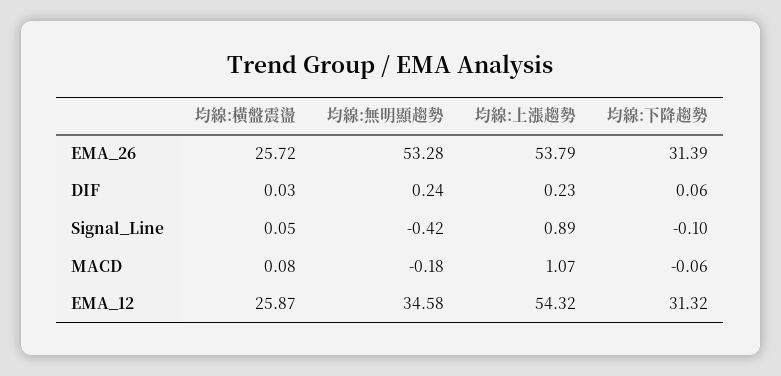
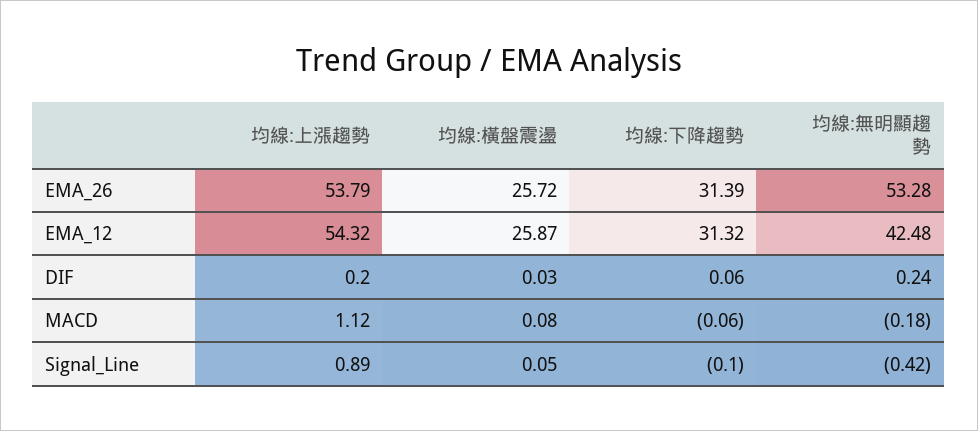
均線:上漲趨勢, DIF: 0.23 -> 0.2
均線:上漲趨勢, MACD: 1.07 -> 1.12
均線:無明顯趨勢, EMA_12: 34.58 -> 42.48

